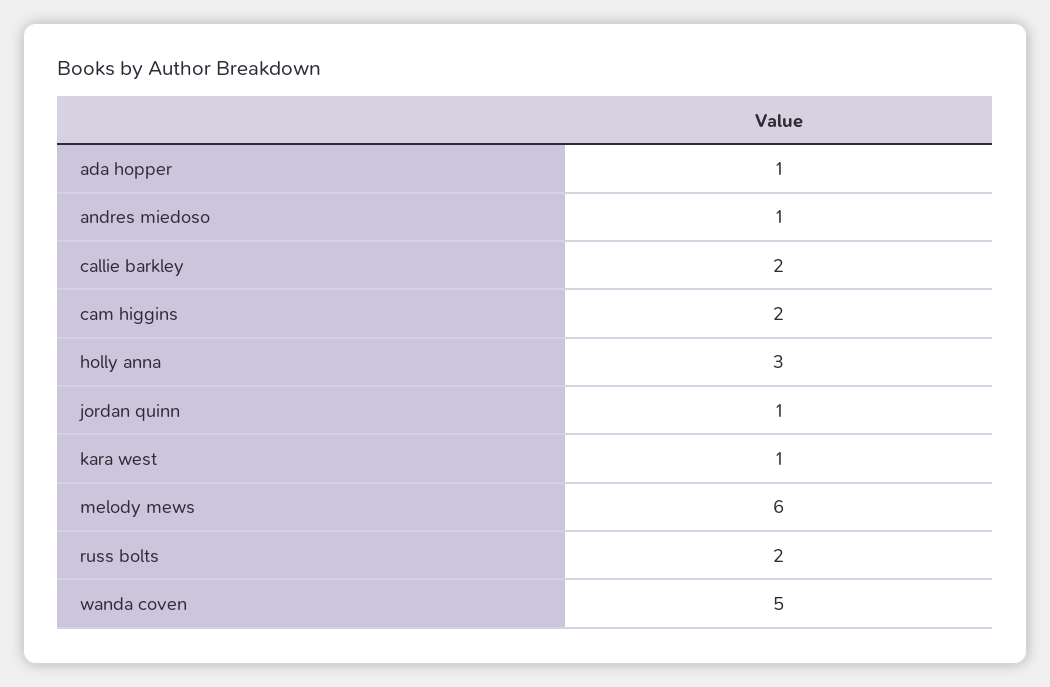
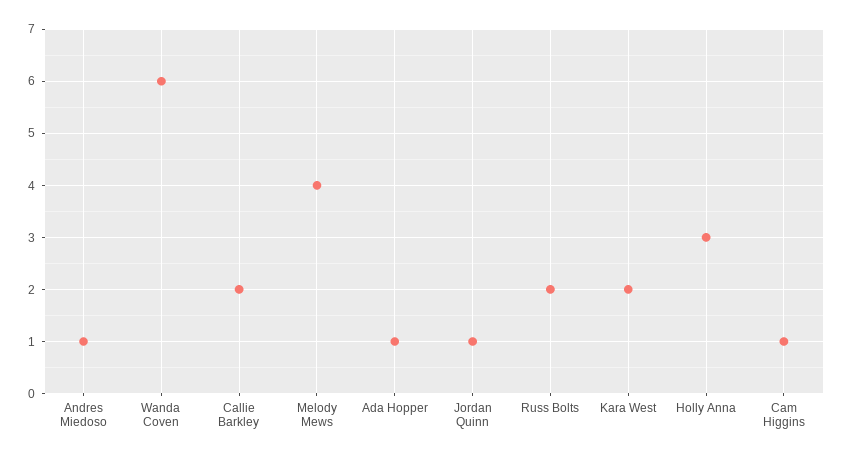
cam higgins: 2 -> 1
kara west: 1 -> 2
melody mews: 6 -> 4
wanda coven: 5 -> 6

